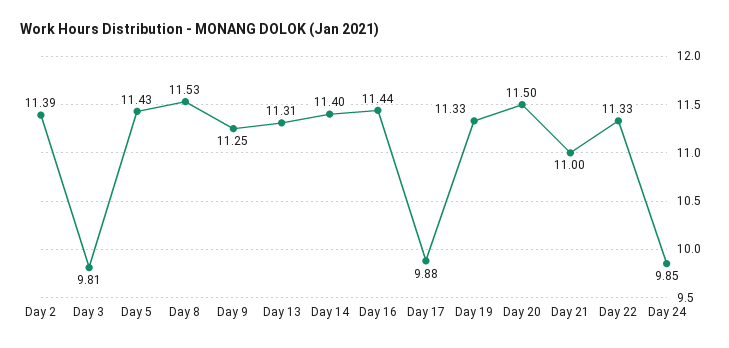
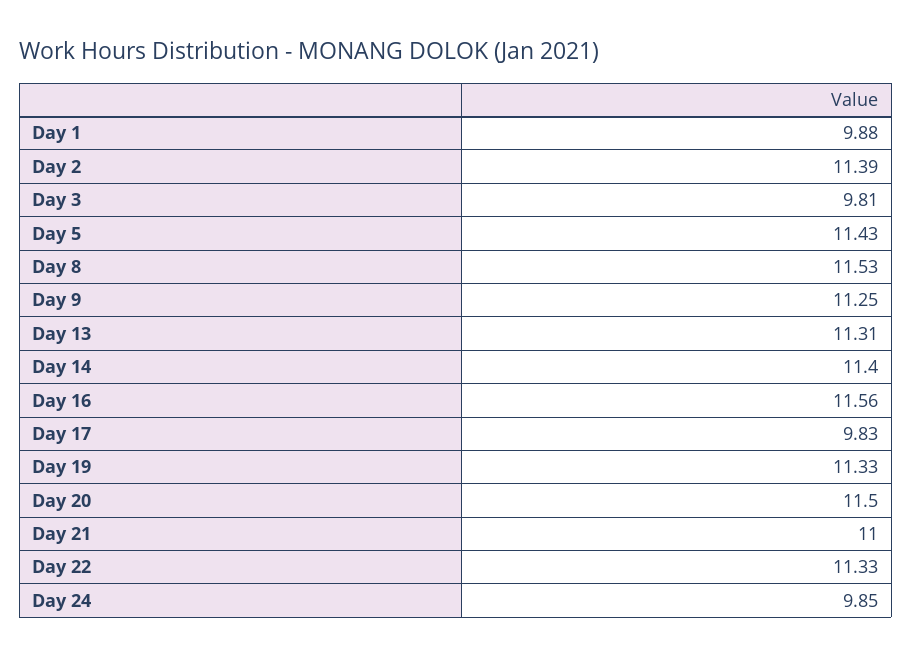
Day 16: 11.44 -> 11.56
Day 17: 9.88 -> 9.83
Day 1: none -> 9.88

